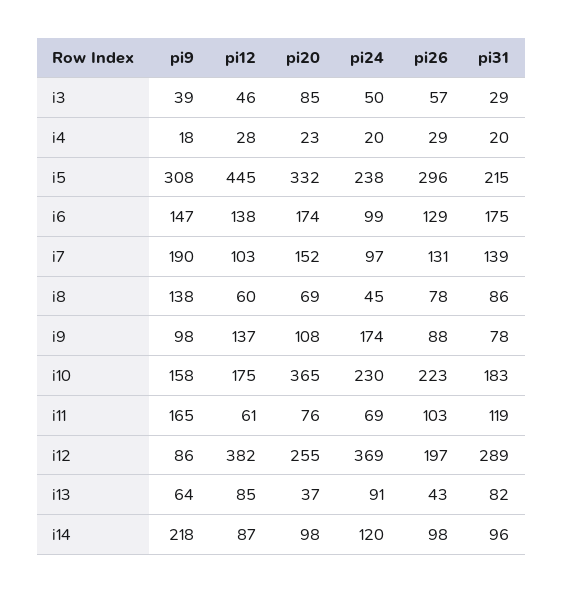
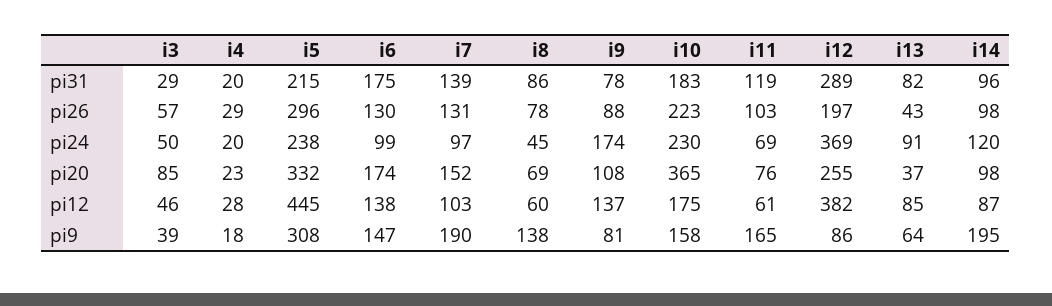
pi26, i6: 129 -> 130
pi9, i9: 98 -> 81
pi9, i14: 218 -> 195

